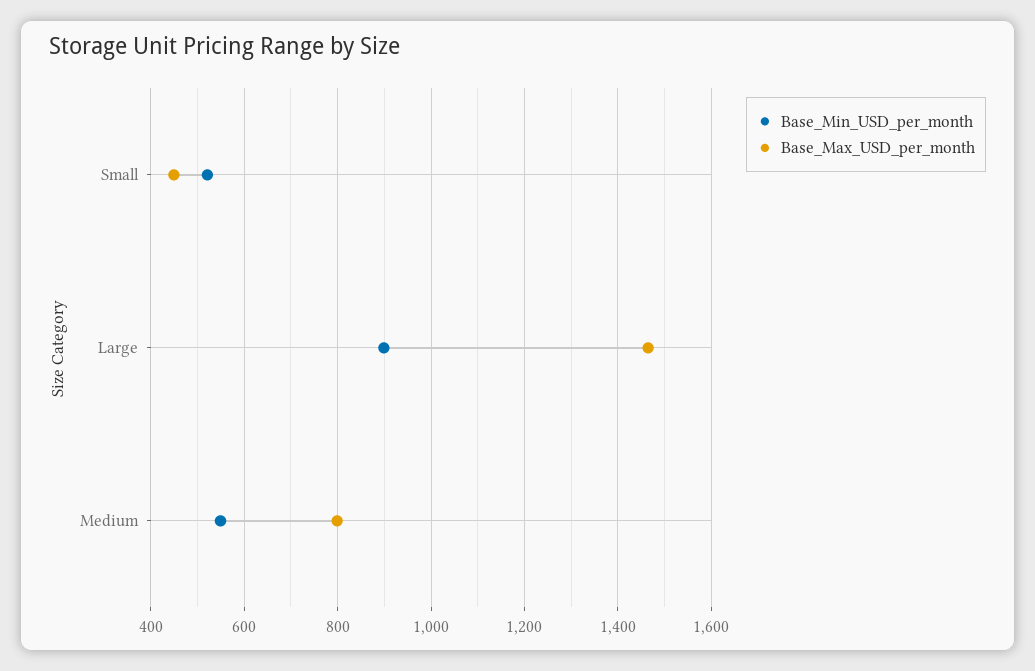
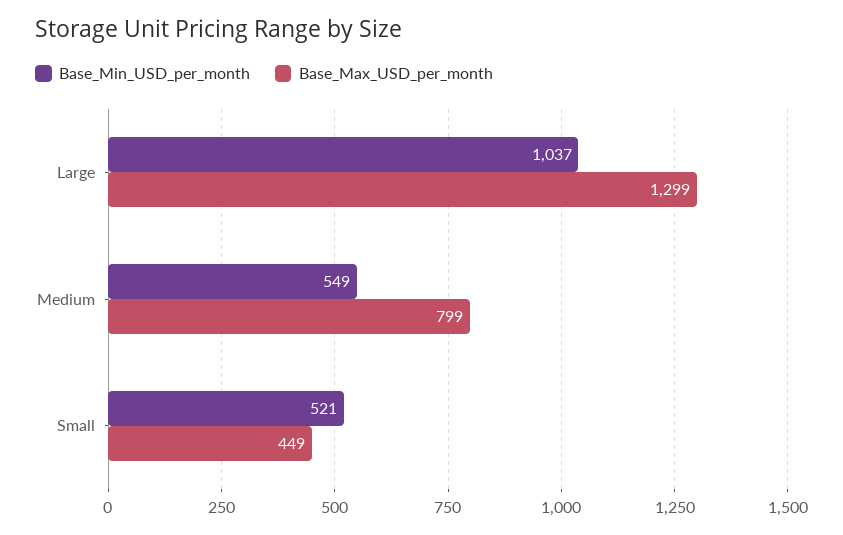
Base_Min_USD_per_month, Large: 900 -> 1037
Base_Max_USD_per_month, Large: 1460 -> 1299

